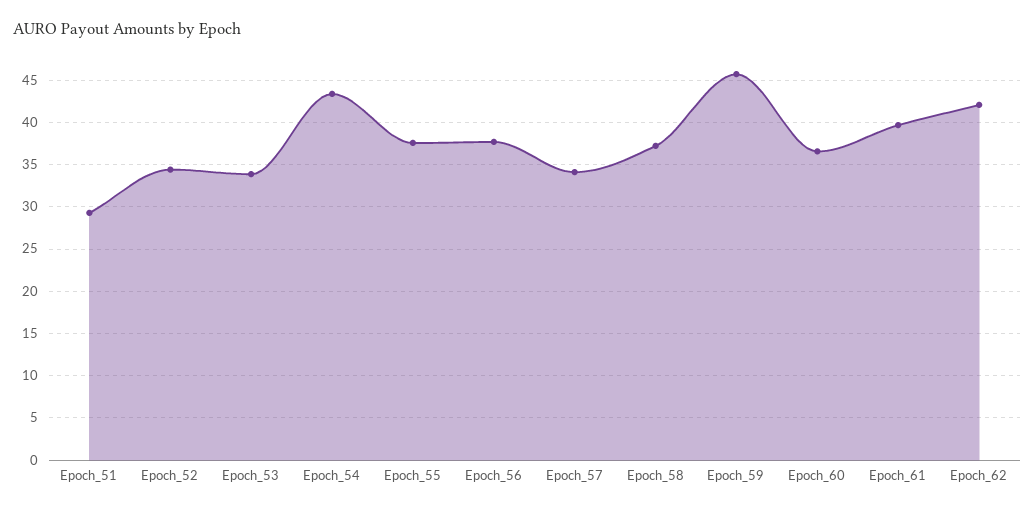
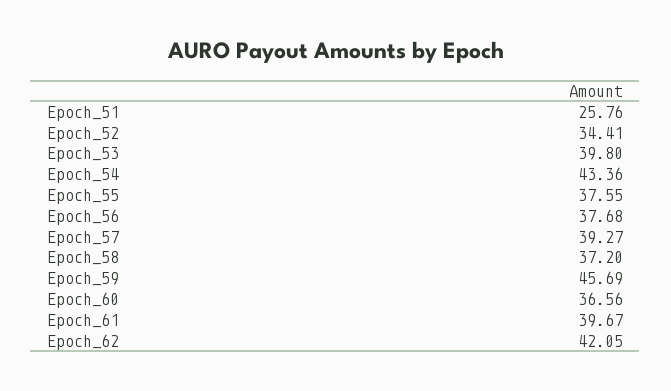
Epoch_51: 29 -> 25.76
Epoch_53: 34 -> 39.8
Epoch_57: 34 -> 39.27

